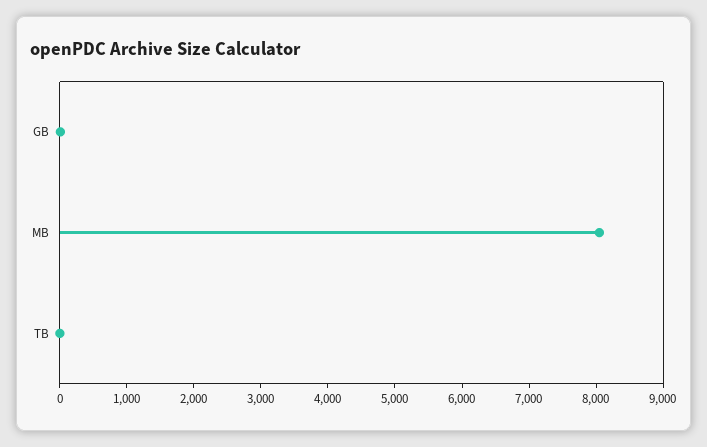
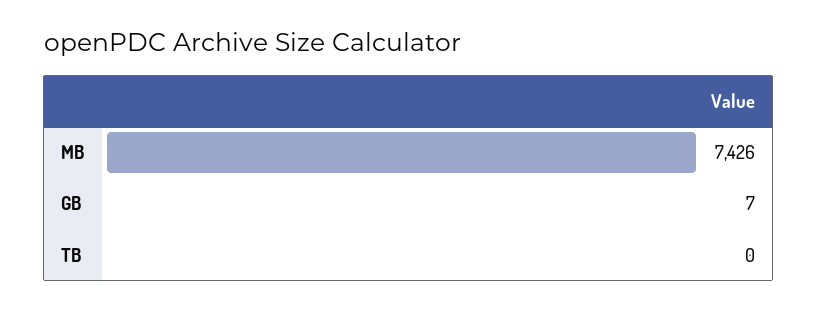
MB: 8000 -> 7426

